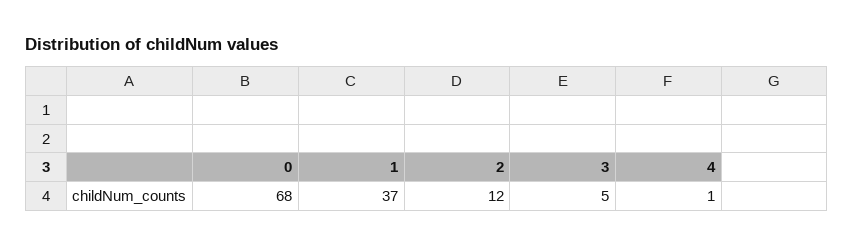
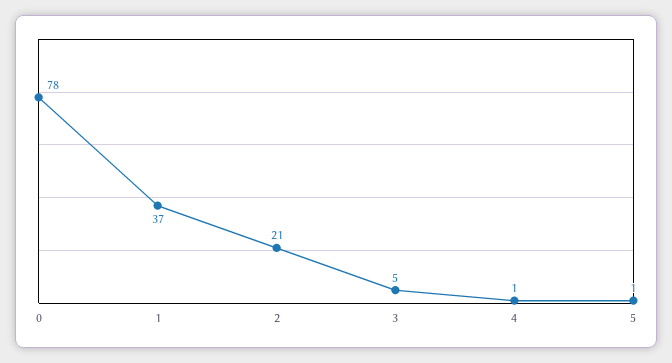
0: 68 -> 78
2: 12 -> 21
5: none -> 1

